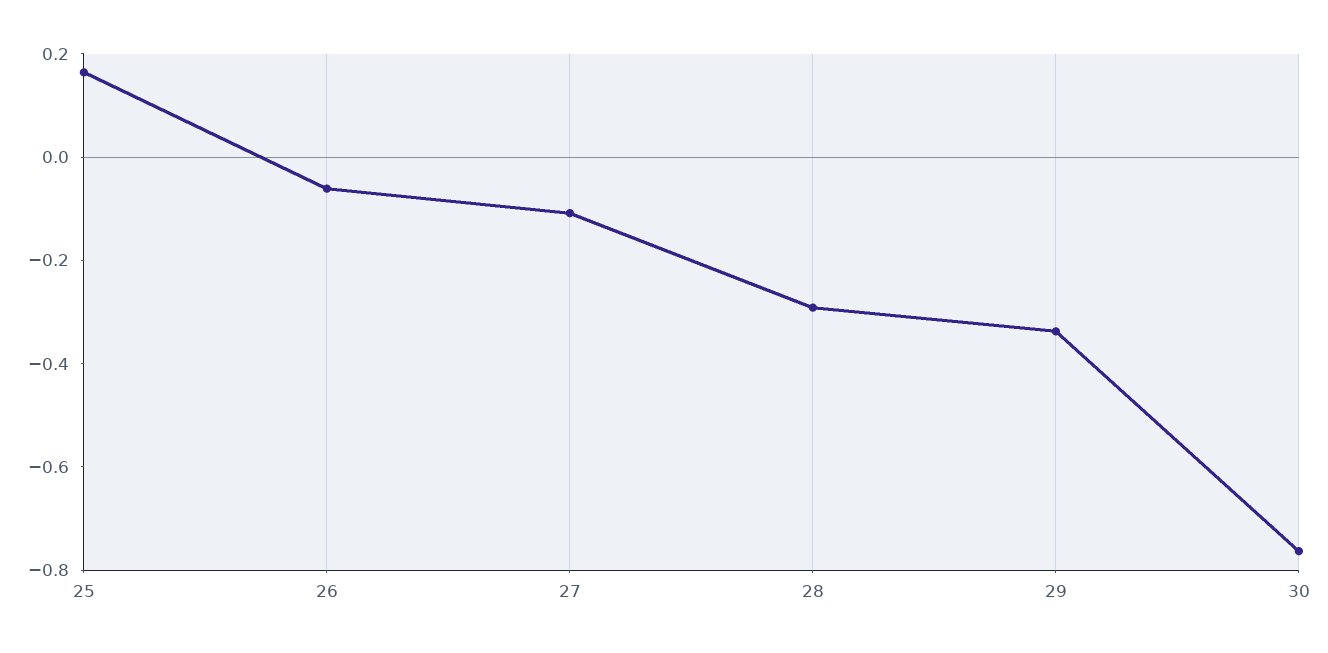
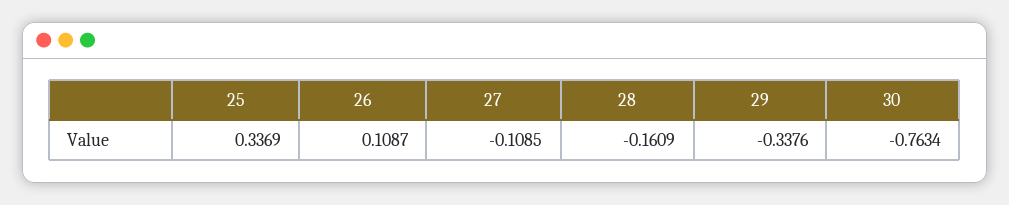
25: 0.15 -> 0.3369
26: -0.05 -> 0.1087
28: -0.3 -> -0.1609

